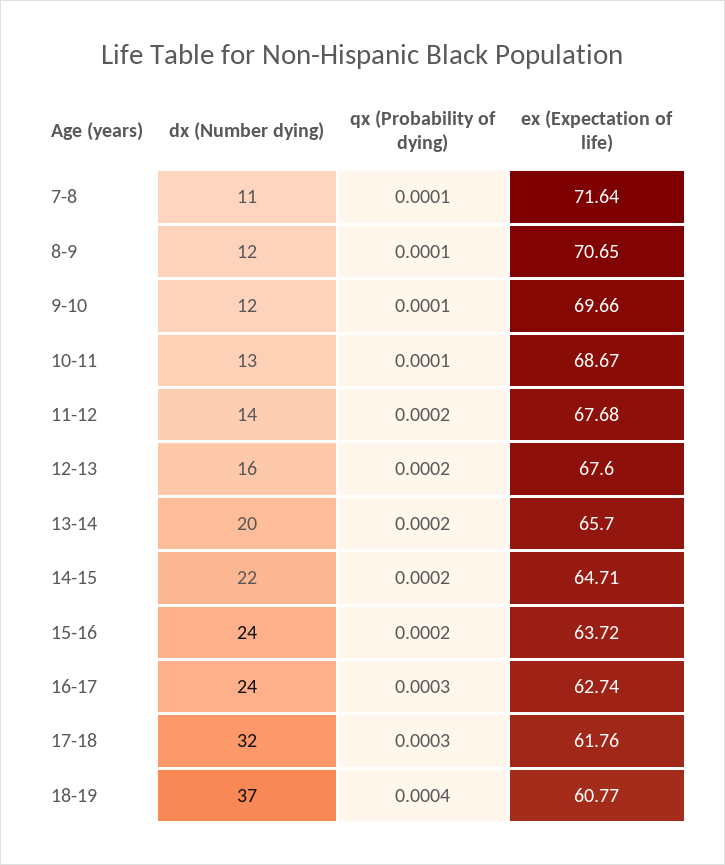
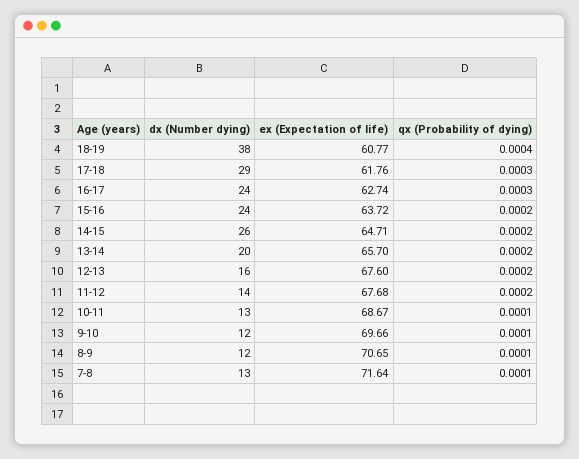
dx (Number dying), 7-8: 11 -> 13
dx (Number dying), 14-15: 22 -> 26
dx (Number dying), 17-18: 32 -> 29
dx (Number dying), 18-19: 37 -> 38

